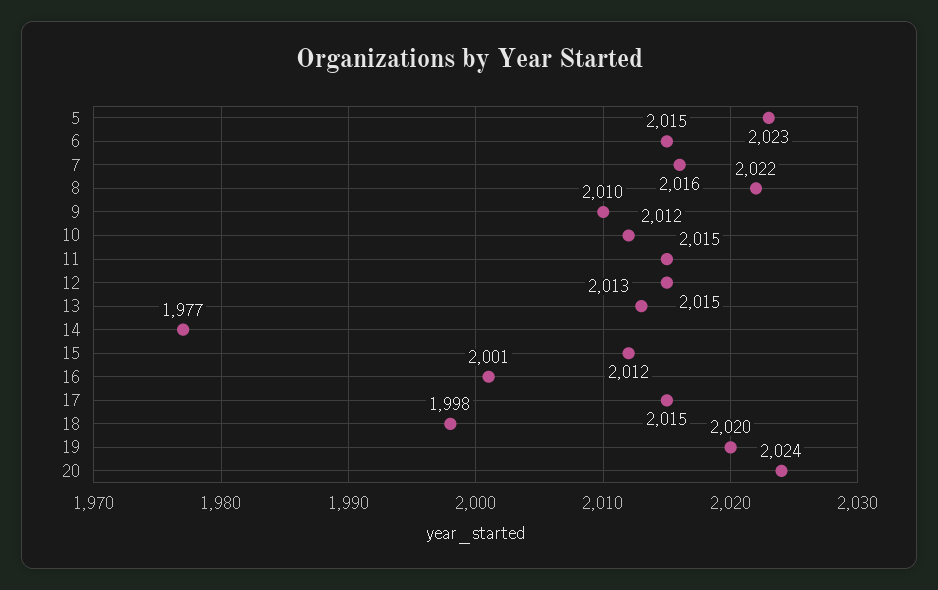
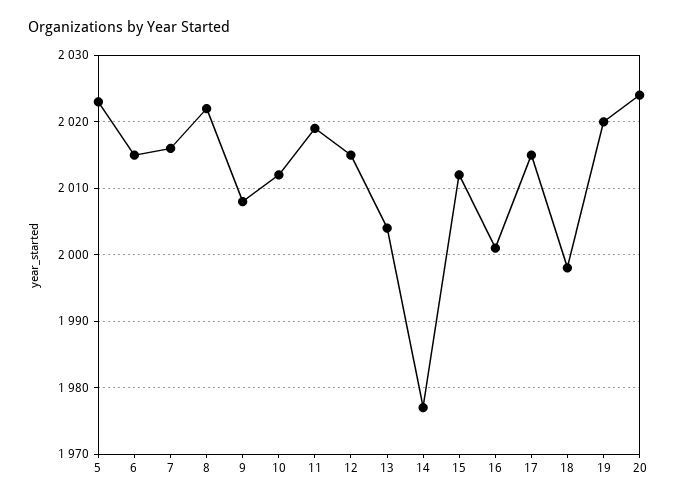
9: 2010 -> 2008
11: 2015 -> 2019
13: 2013 -> 2004

